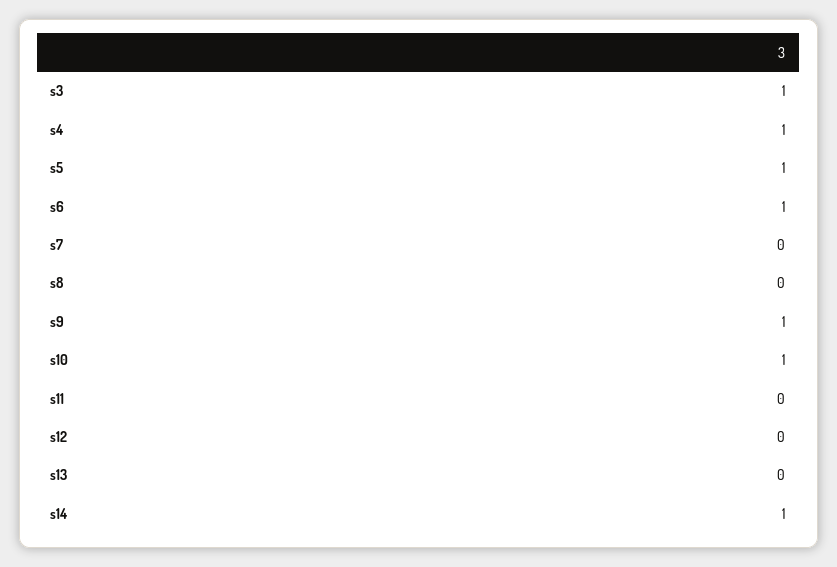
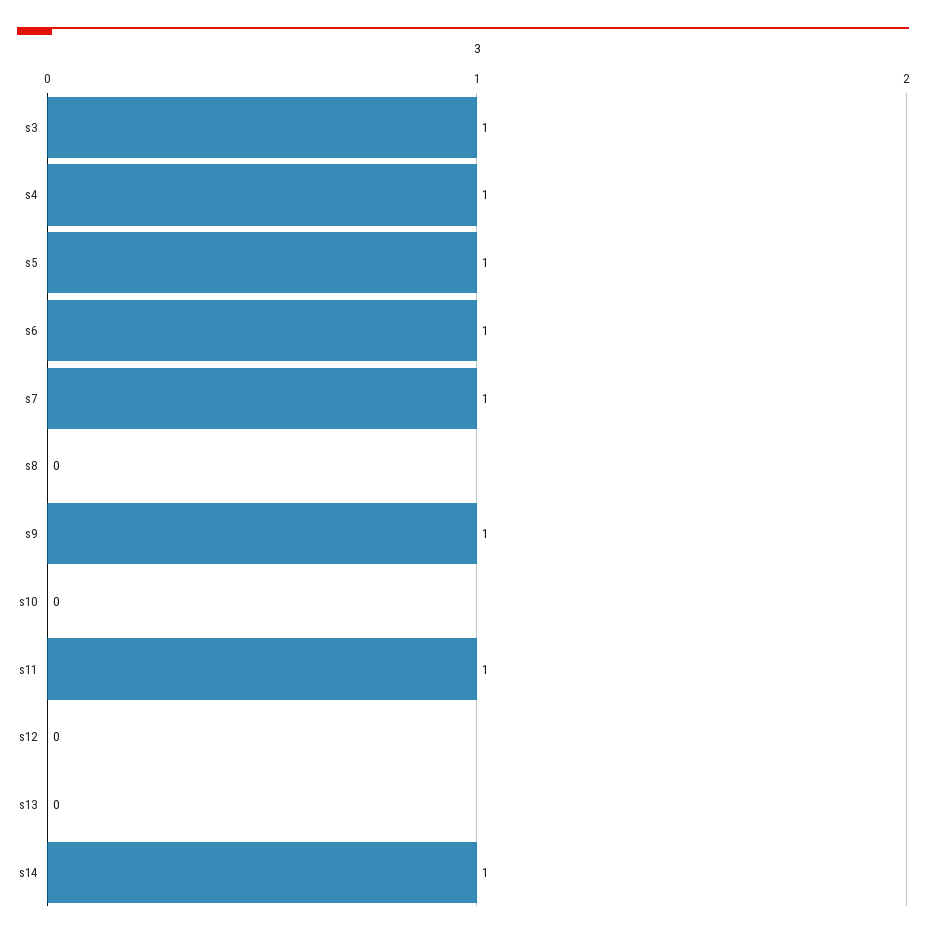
s7: 0 -> 1
s10: 1 -> 0
s11: 0 -> 1

